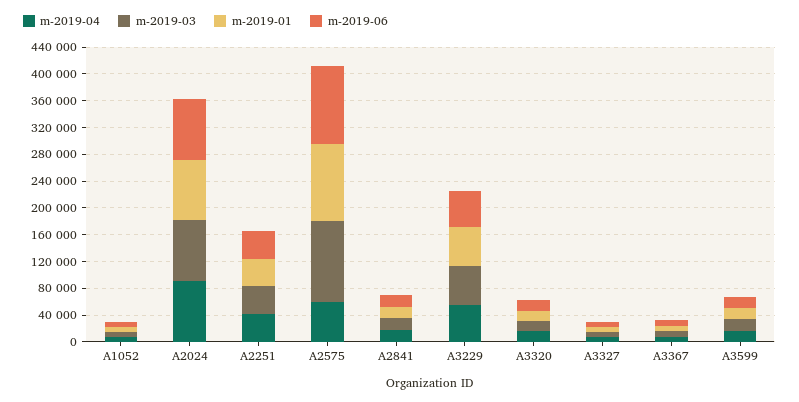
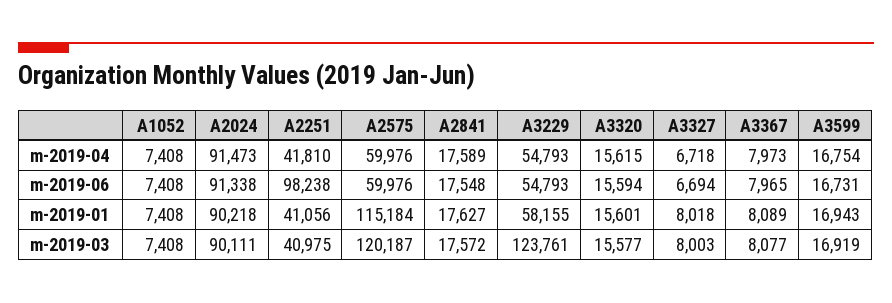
m-2019-06, A2251: 40000 -> 98238
m-2019-06, A2575: 120000 -> 59976
m-2019-03, A3229: 60000 -> 123761

